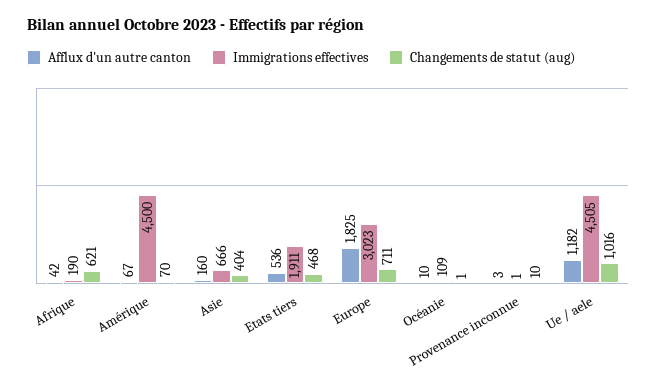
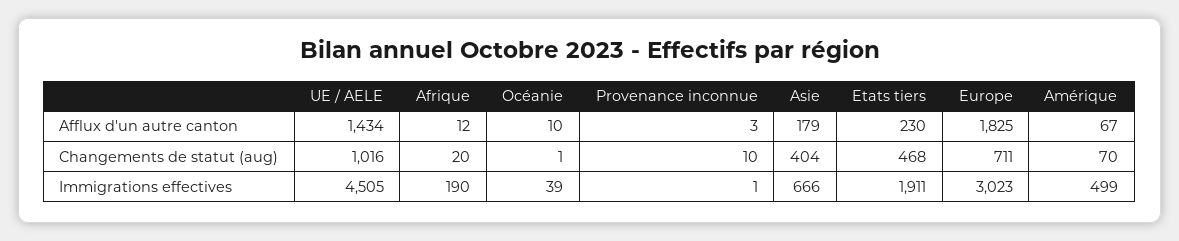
Afflux d'un autre canton, Afrique: 42 -> 12
Changements de statut (aug), Afrique: 621 -> 20
Immigrations effectives, Amérique: 4500 -> 499
Afflux d'un autre canton, Asie: 160 -> 179
Afflux d'un autre canton, Etats tiers: 536 -> 230
Immigrations effectives, Océanie: 109 -> 39
Afflux d'un autre canton, Ue / aele: 1182 -> 1434

